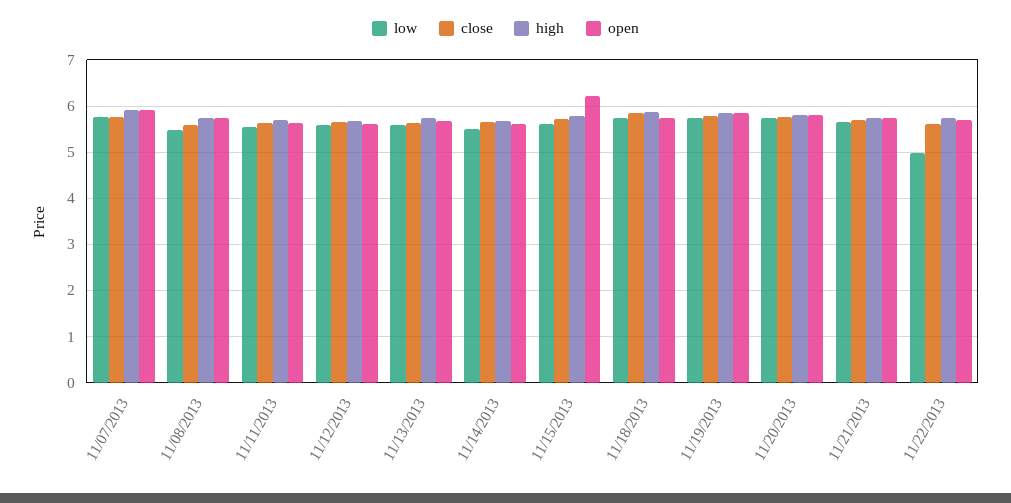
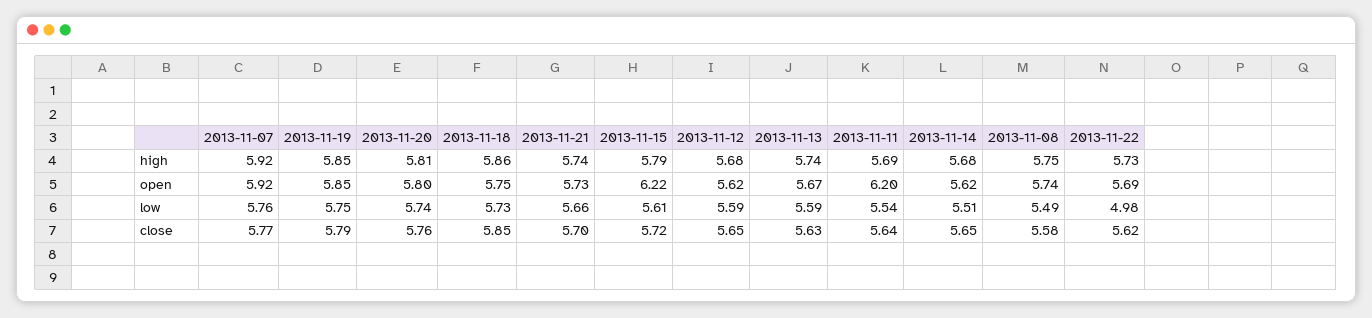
open, 11/11/2013: 5.6 -> 6.2

